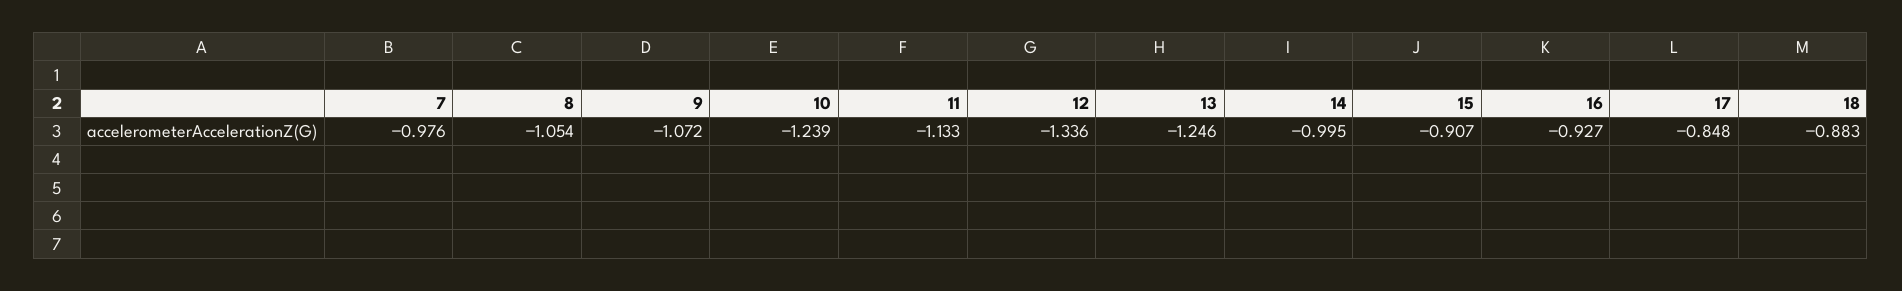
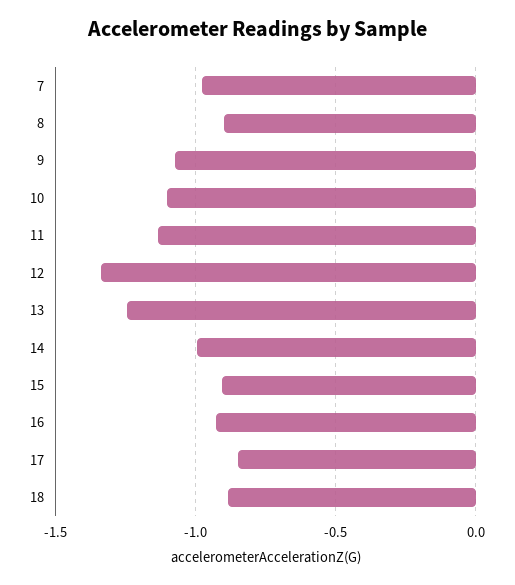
8: -1.054 -> -0.9
10: -1.239 -> -1.1

